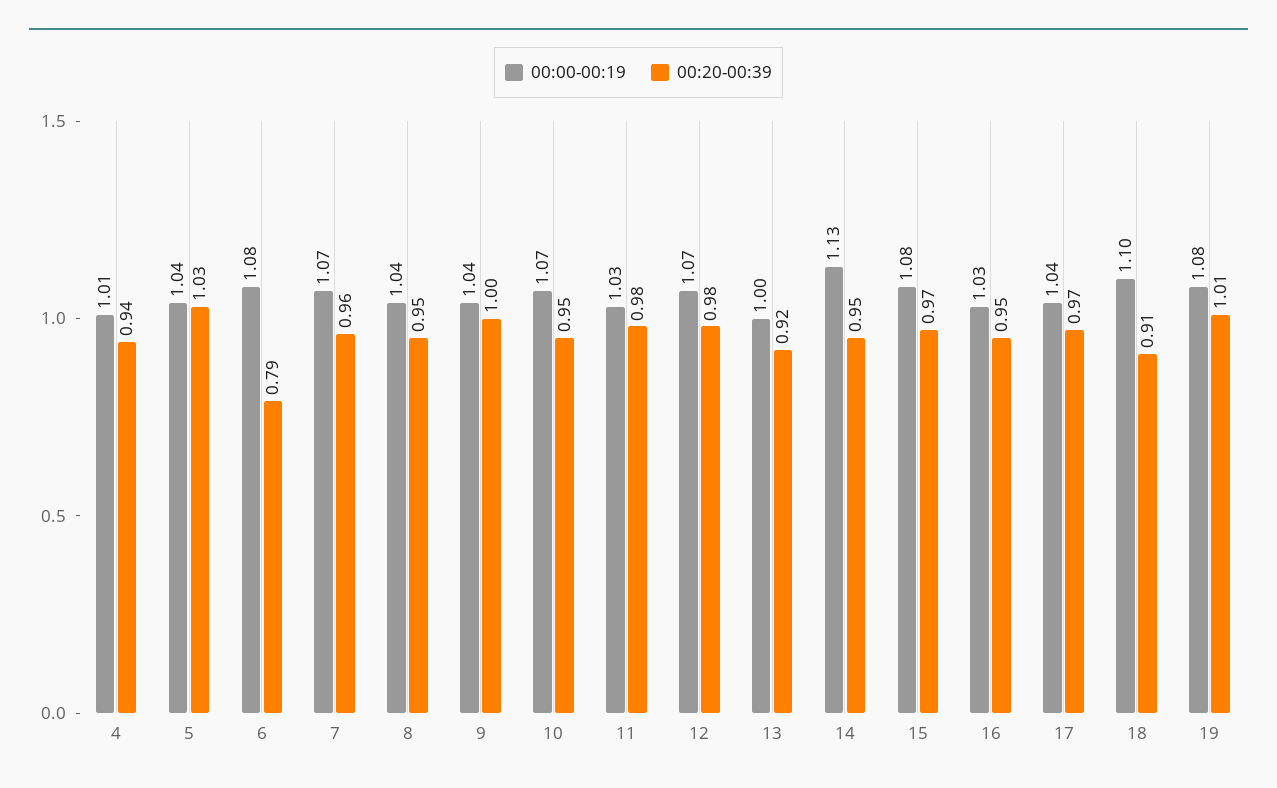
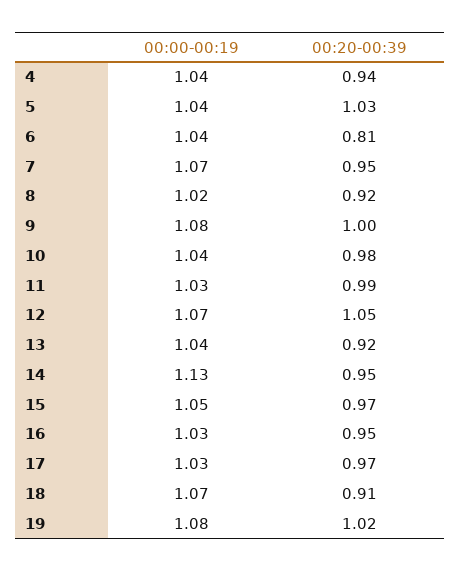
00:00-00:19, 4: 1.01 -> 1.04
00:00-00:19, 6: 1.08 -> 1.04
00:20-00:39, 6: 0.79 -> 0.81
00:20-00:39, 7: 0.96 -> 0.95
00:00-00:19, 8: 1.04 -> 1.02
00:20-00:39, 8: 0.95 -> 0.92
00:00-00:19, 9: 1.04 -> 1.08
00:00-00:19, 10: 1.07 -> 1.04
00:20-00:39, 10: 0.95 -> 0.98
00:20-00:39, 11: 0.98 -> 0.99
00:20-00:39, 12: 0.98 -> 1.05
00:00-00:19, 13: 1 -> 1.04
00:00-00:19, 15: 1.08 -> 1.05
00:00-00:19, 17: 1.04 -> 1.03
00:00-00:19, 18: 1.1 -> 1.07
00:20-00:39, 19: 1.01 -> 1.02

